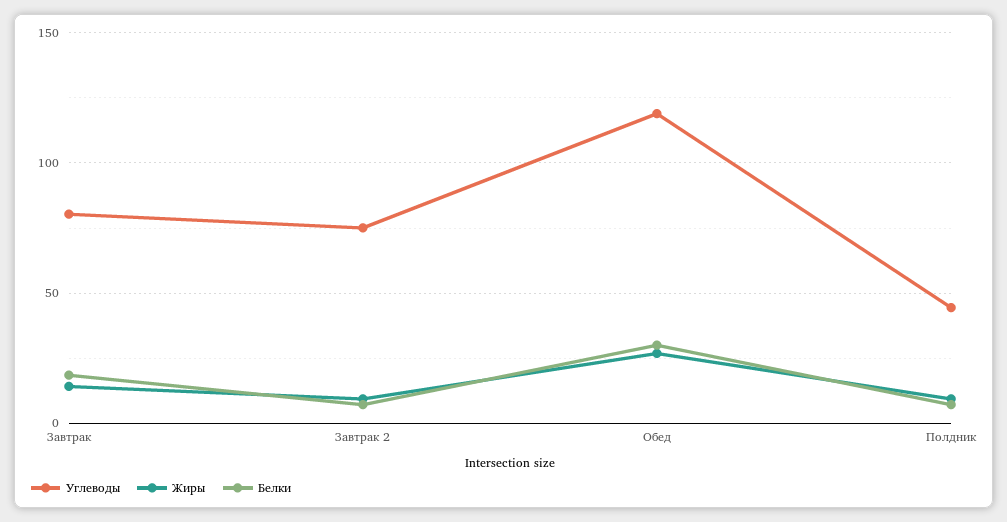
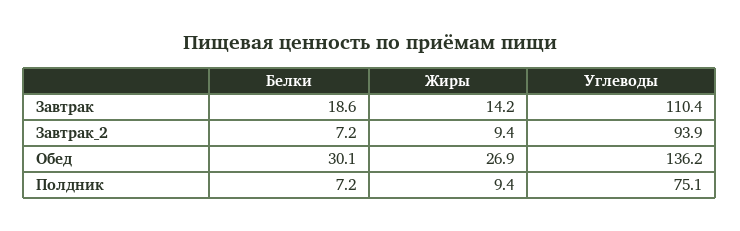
Углеводы, Завтрак: 80 -> 110.4
Углеводы, Завтрак 2: 75 -> 93.9
Углеводы, Обед: 120 -> 136.2
Углеводы, Полдник: 45 -> 75.1

